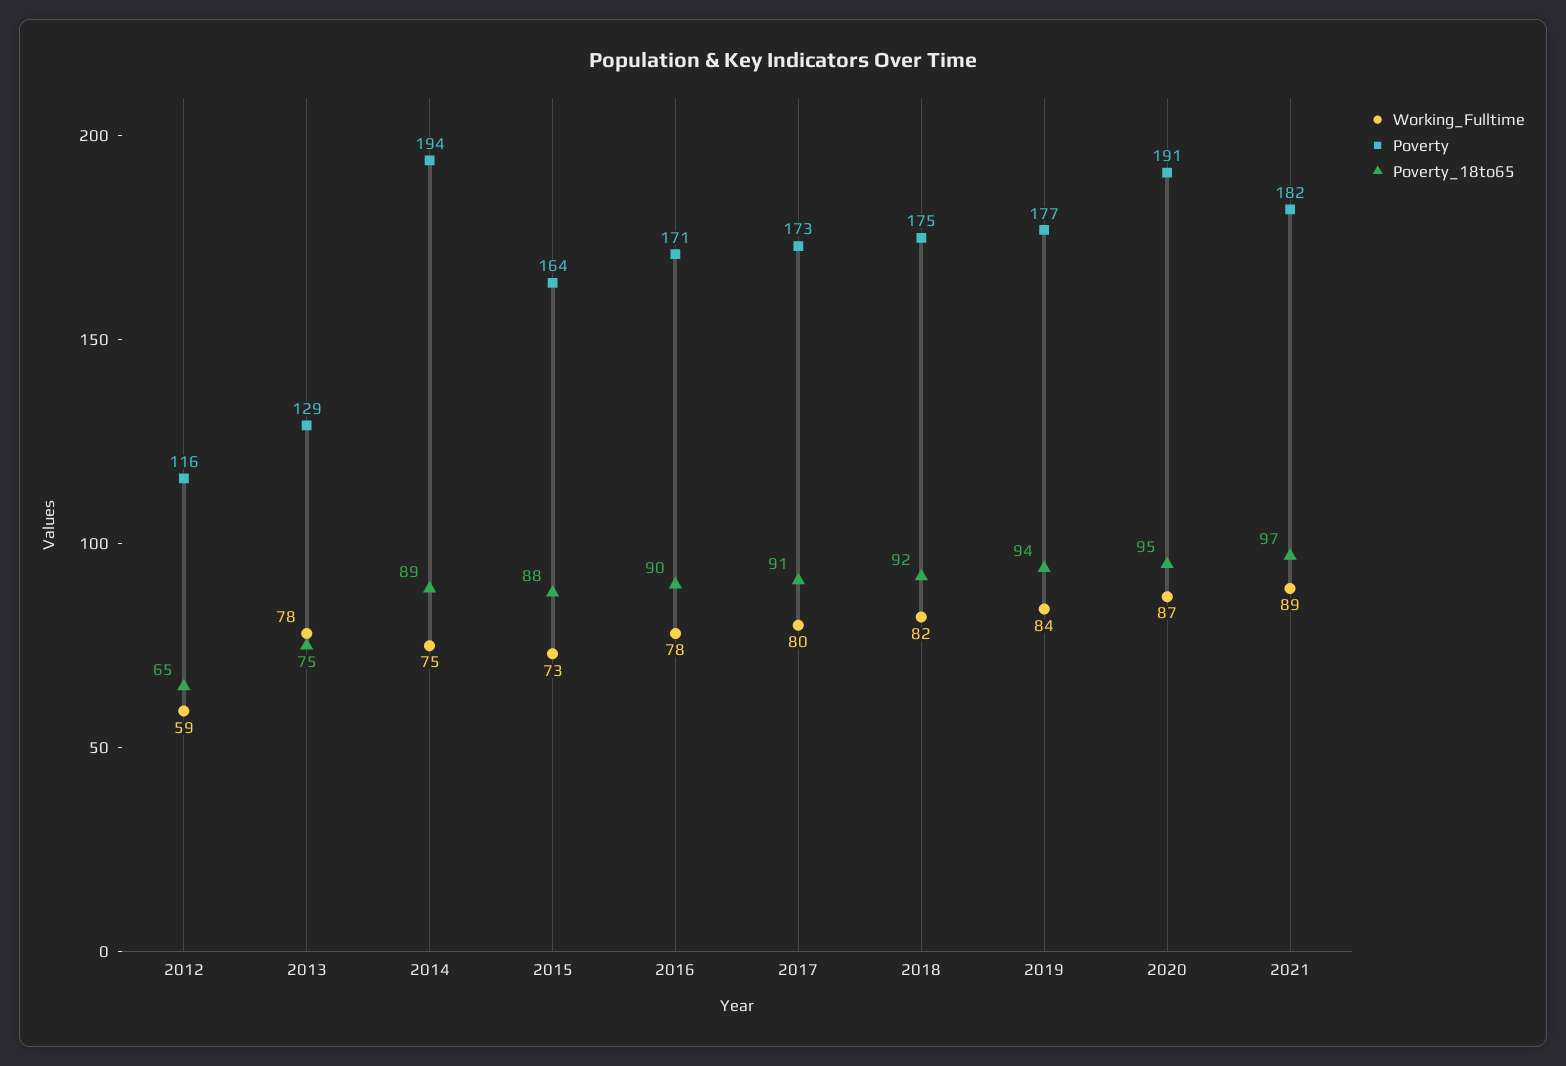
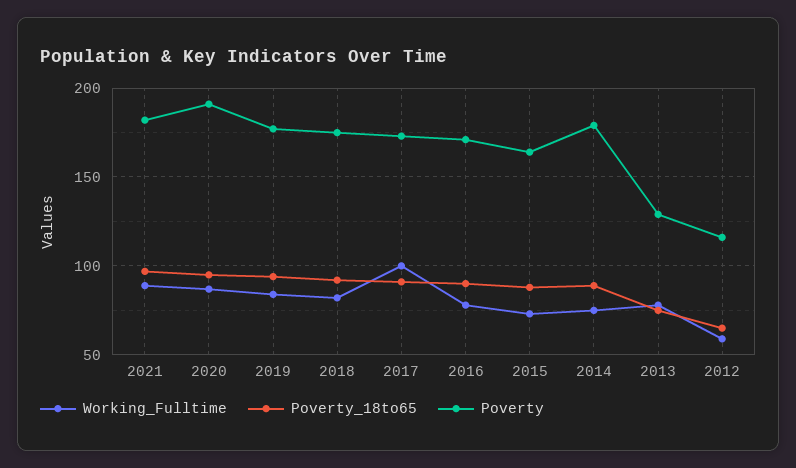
Poverty, 2014: 194 -> 180
Working_Fulltime, 2017: 80 -> 100

